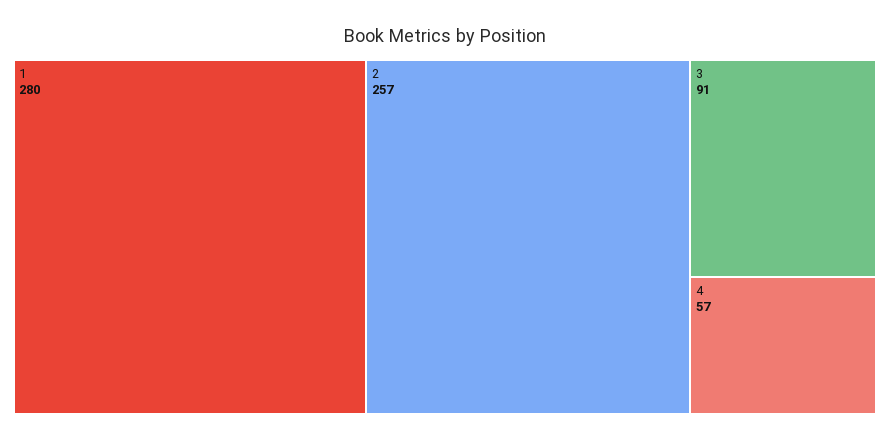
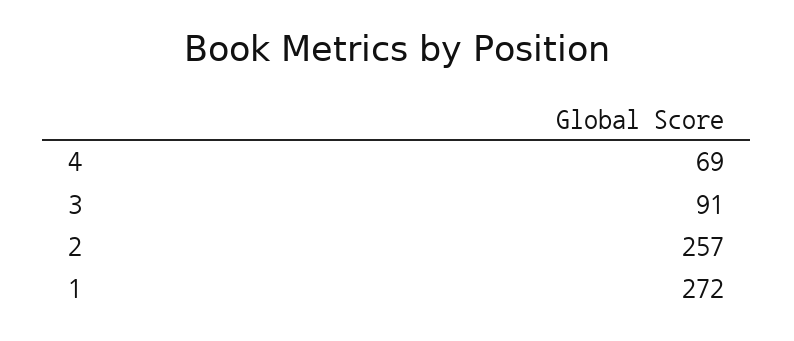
1: 280 -> 272
4: 57 -> 69

